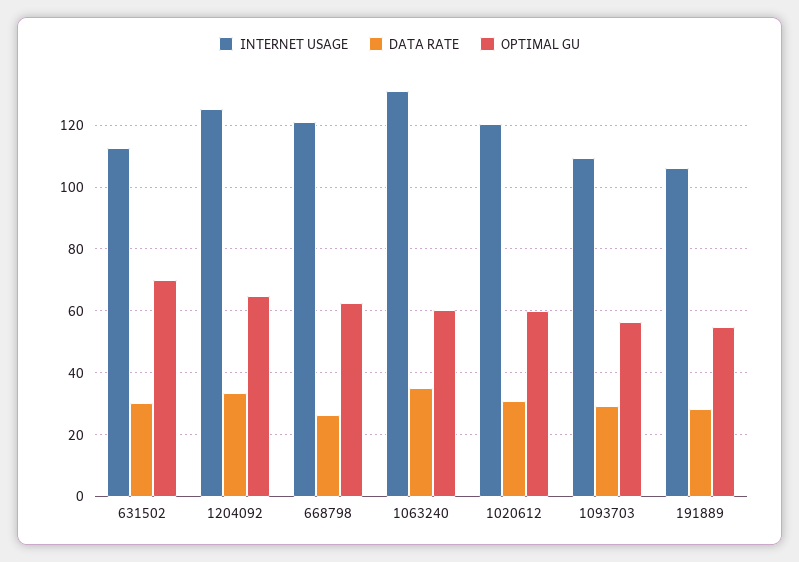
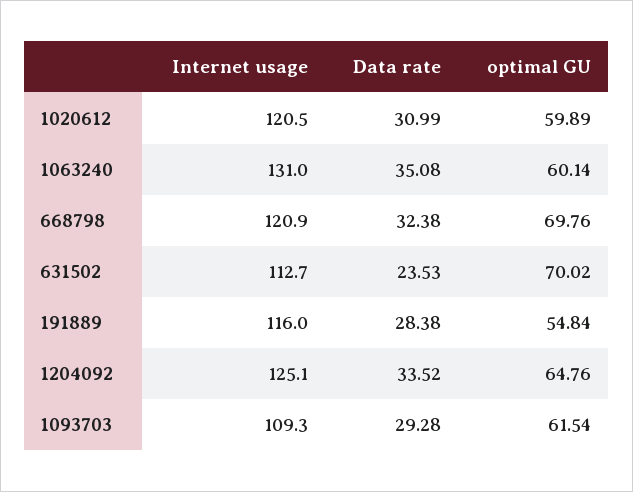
DATA RATE, 631502: 30 -> 23.53
DATA RATE, 668798: 26 -> 32.38
OPTIMAL GU, 668798: 62 -> 69.76
OPTIMAL GU, 1093703: 56 -> 61.54
INTERNET USAGE, 191889: 106 -> 116

